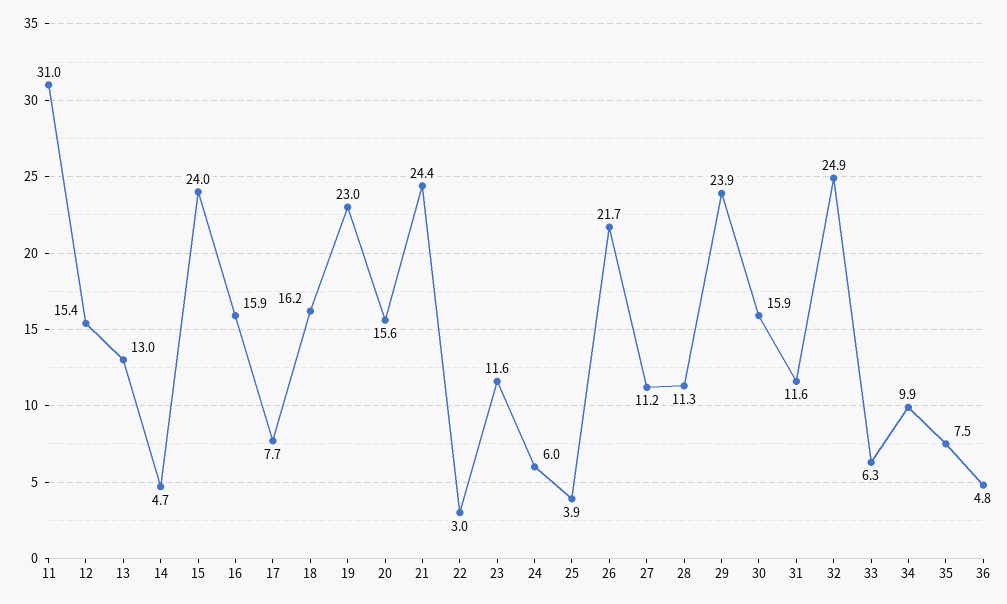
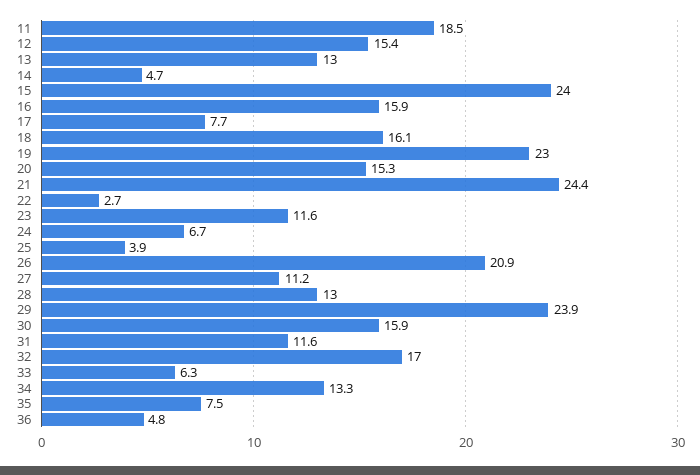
11: 31 -> 18.5
18: 16.2 -> 16.1
20: 15.6 -> 15.3
22: 3 -> 2.7
24: 6 -> 6.7
26: 21.7 -> 20.9
28: 11.3 -> 13
32: 24.9 -> 17
34: 9.9 -> 13.3

